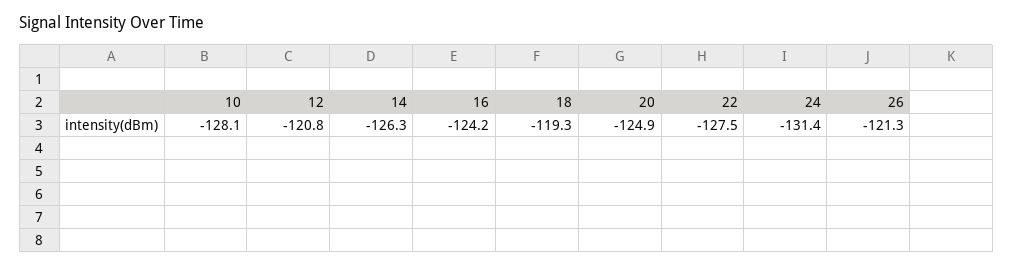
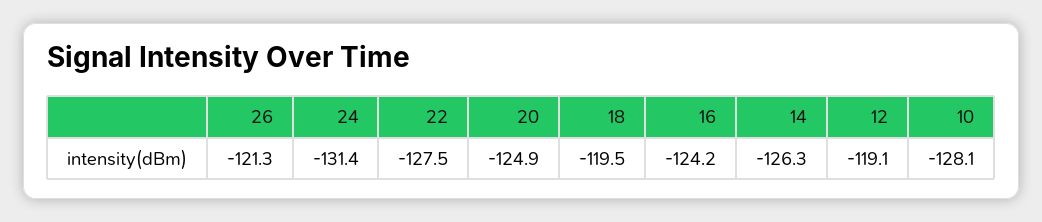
12: -120.8 -> -119.1
18: -119.3 -> -119.5

